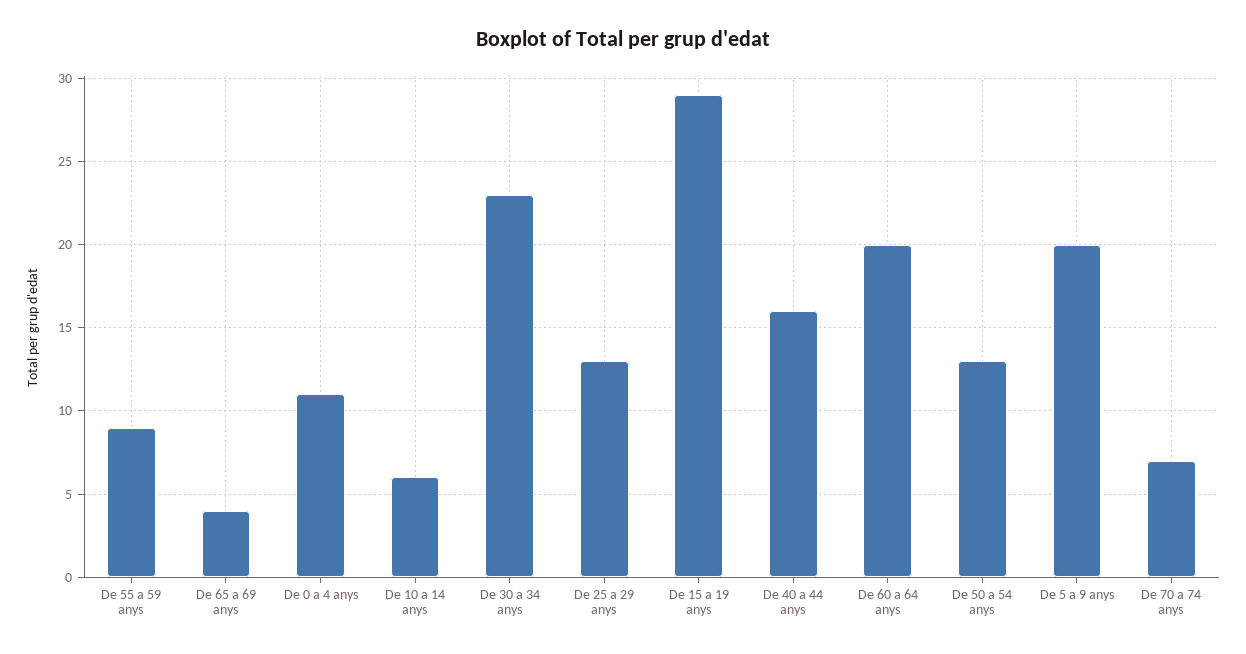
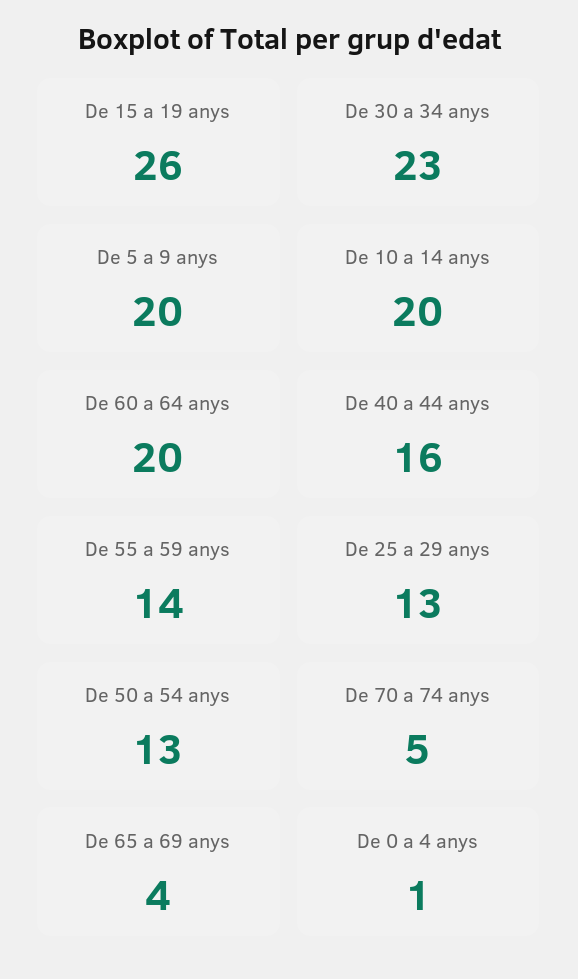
De 55 a 59 anys: 9 -> 14
De 0 a 4 anys: 11 -> 1
De 10 a 14 anys: 6 -> 20
De 15 a 19 anys: 29 -> 26
De 70 a 74 anys: 7 -> 5

